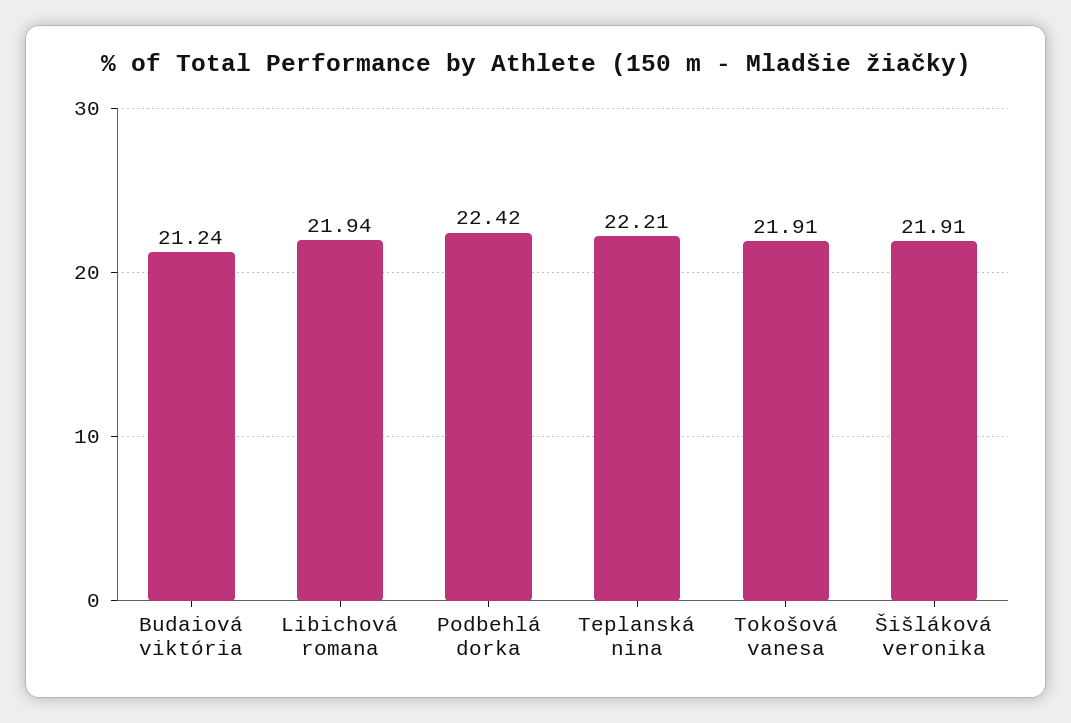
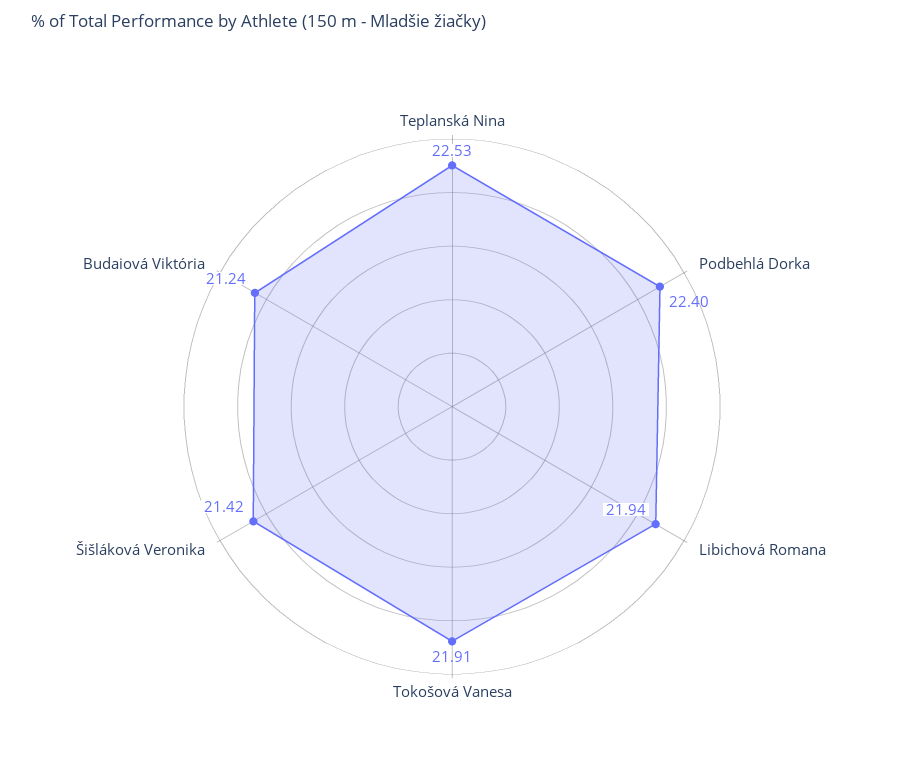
Podbehlá dorka: 22.42 -> 22.4
Teplanská nina: 22.21 -> 22.53
Šišláková veronika: 21.91 -> 21.42

